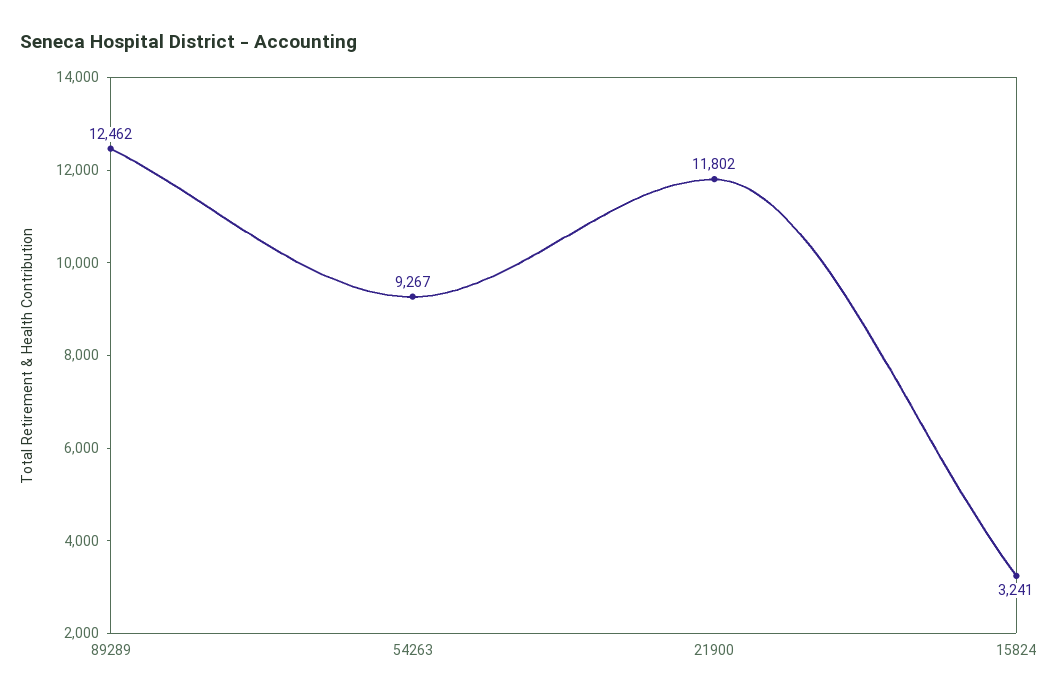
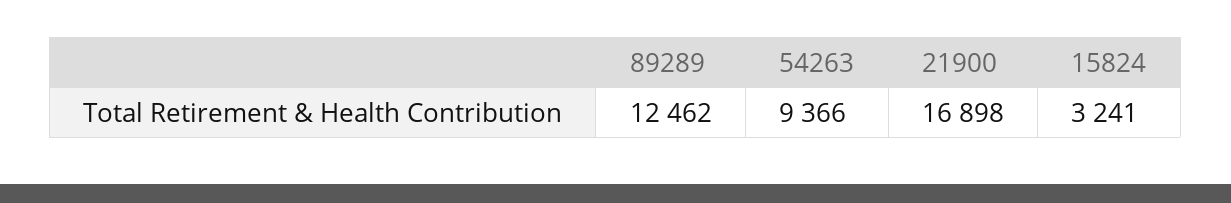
54263: 9267 -> 9366
21900: 11802 -> 16898

